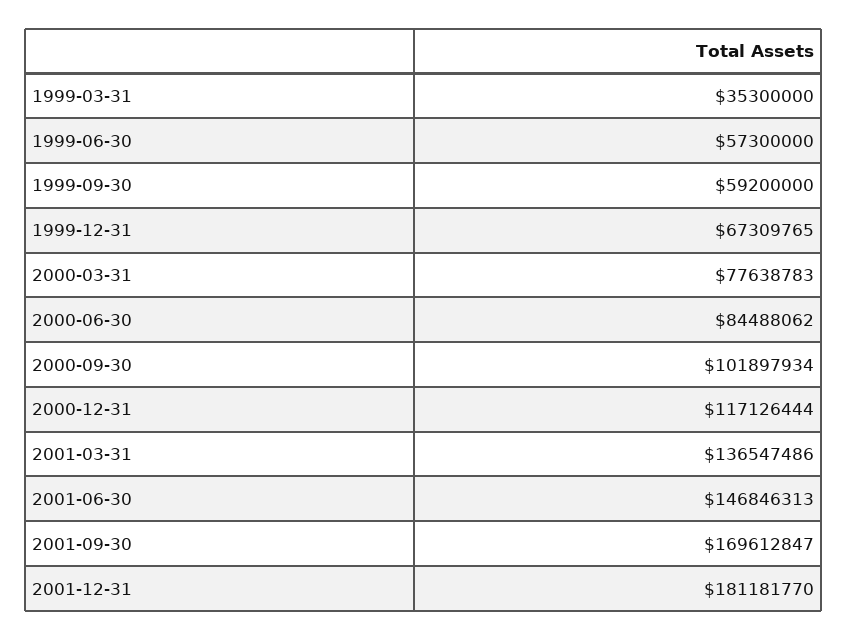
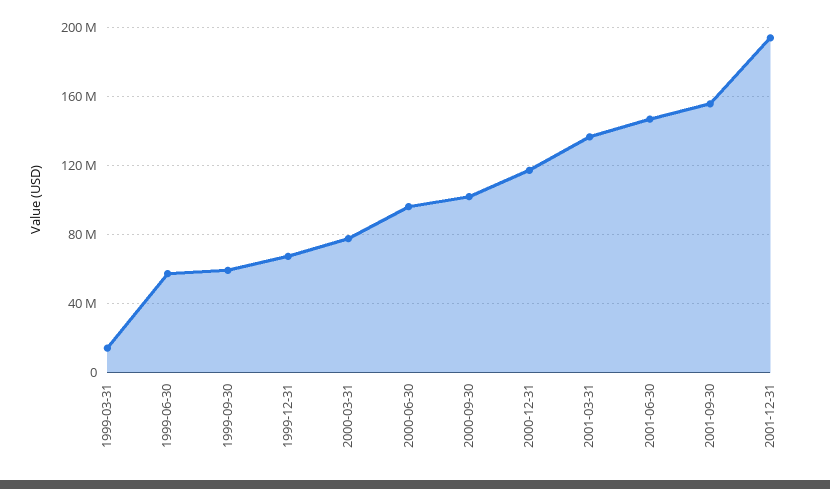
1999-03-31: 35300000 -> 15000000
2000-06-30: 84488062 -> 95000000
2001-09-30: 169612847 -> 155000000
2001-12-31: 181181770 -> 195000000

